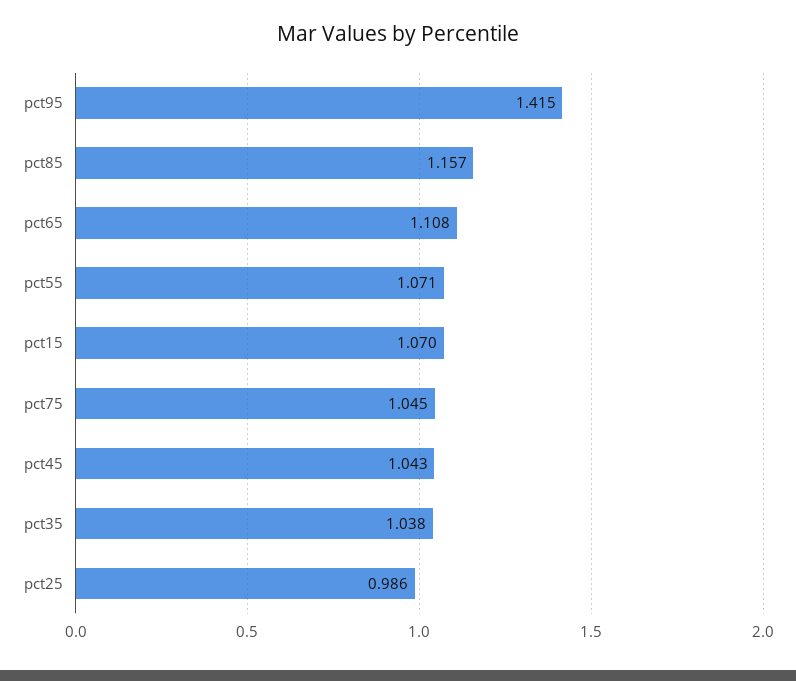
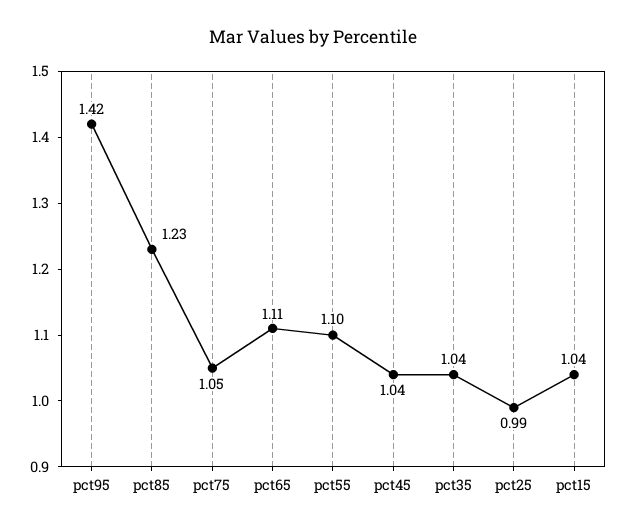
pct85: 1.157 -> 1.23
pct55: 1.071 -> 1.1
pct15: 1.07 -> 1.04

